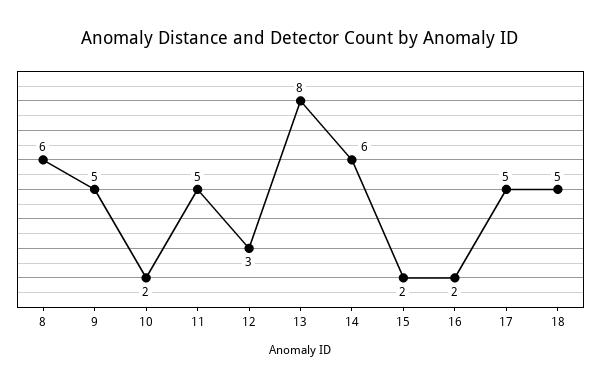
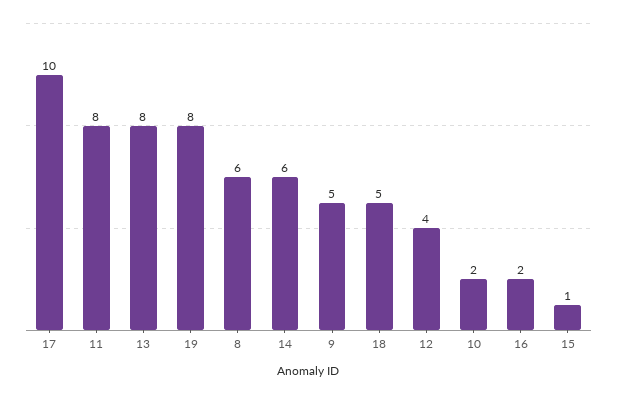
11: 5 -> 8
12: 3 -> 4
15: 2 -> 1
17: 5 -> 10
19: none -> 8

